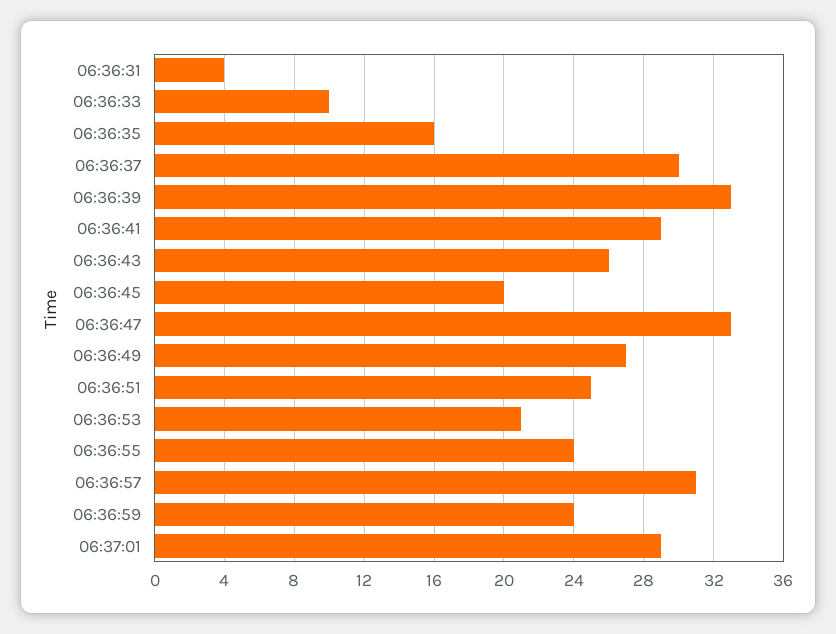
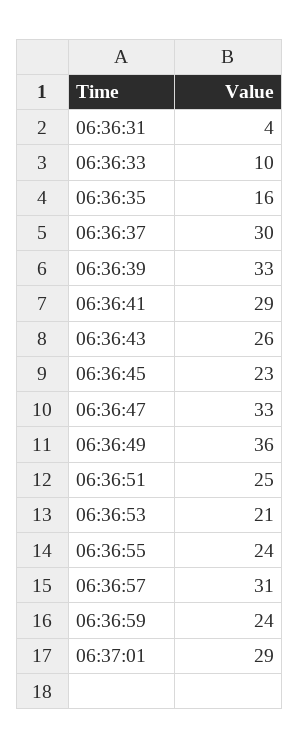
06:36:45: 20 -> 23
06:36:49: 27 -> 36

